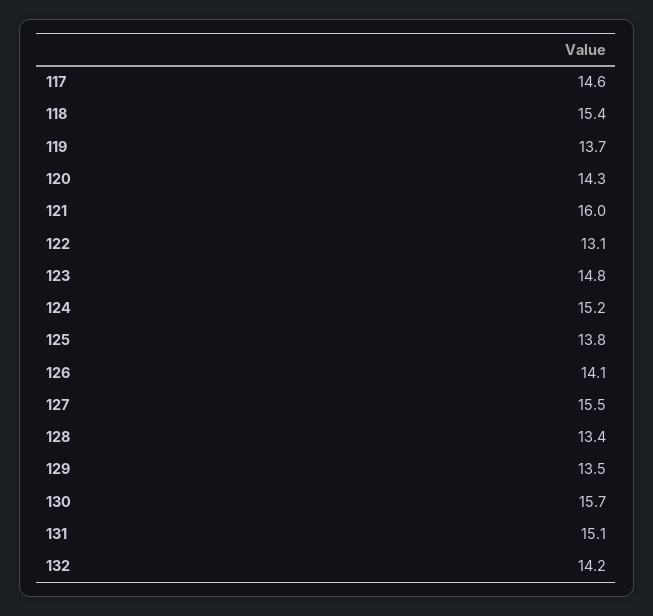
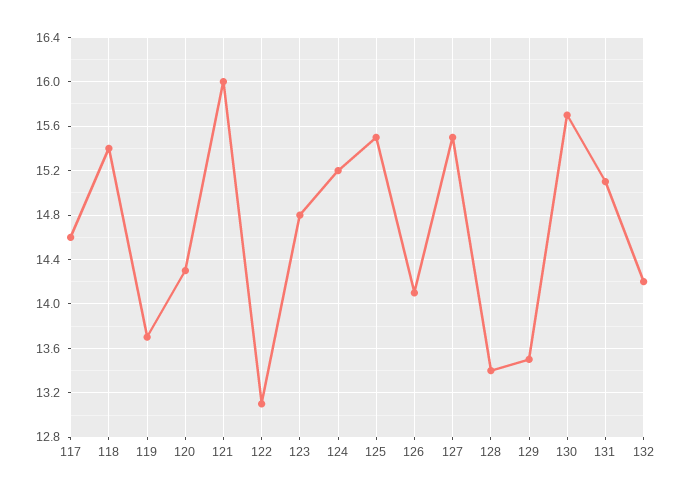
125: 13.8 -> 15.5

